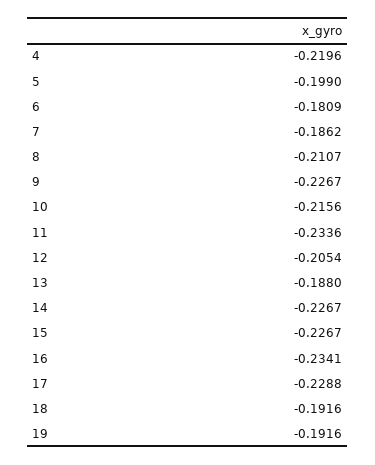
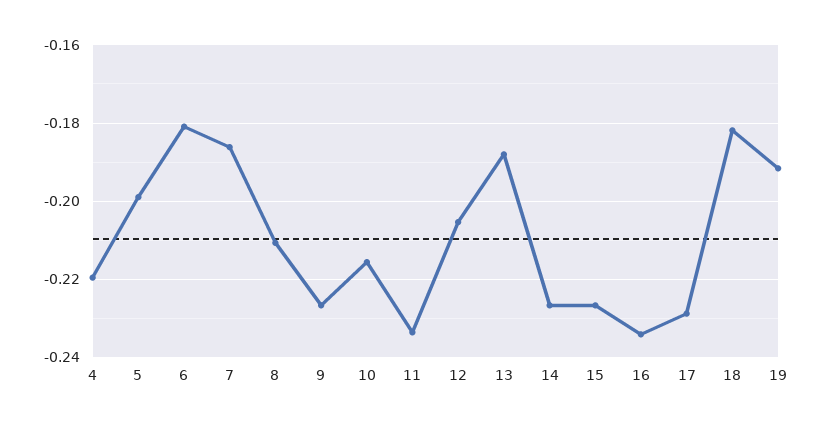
18: -0.1916 -> -0.182

